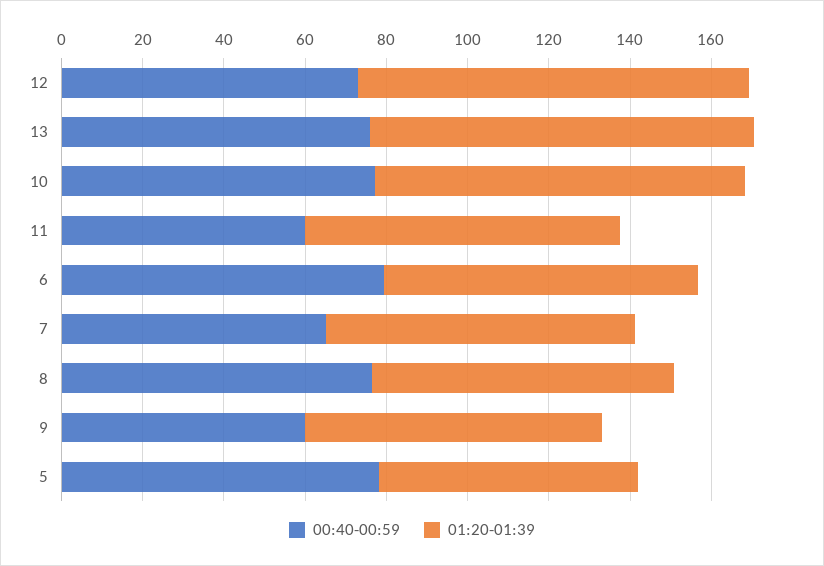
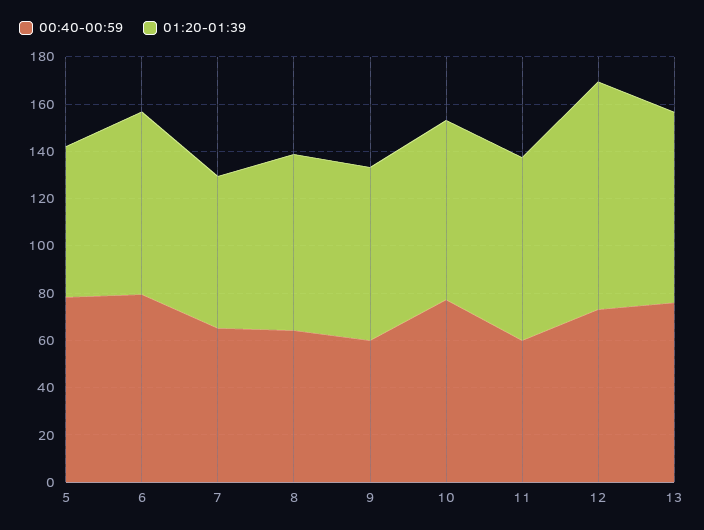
01:20-01:39, 13: 95 -> 80
01:20-01:39, 10: 90 -> 75
01:20-01:39, 7: 75 -> 65
00:40-00:59, 8: 75 -> 65

